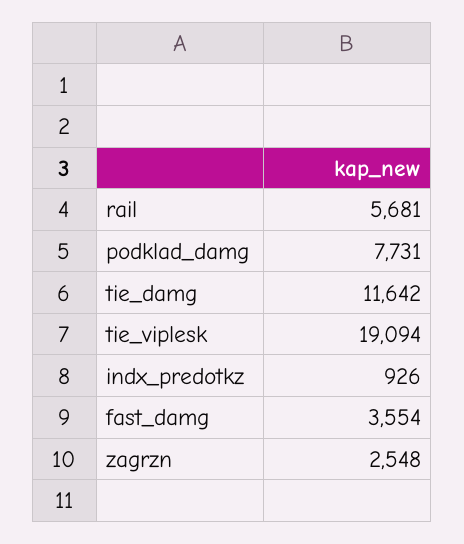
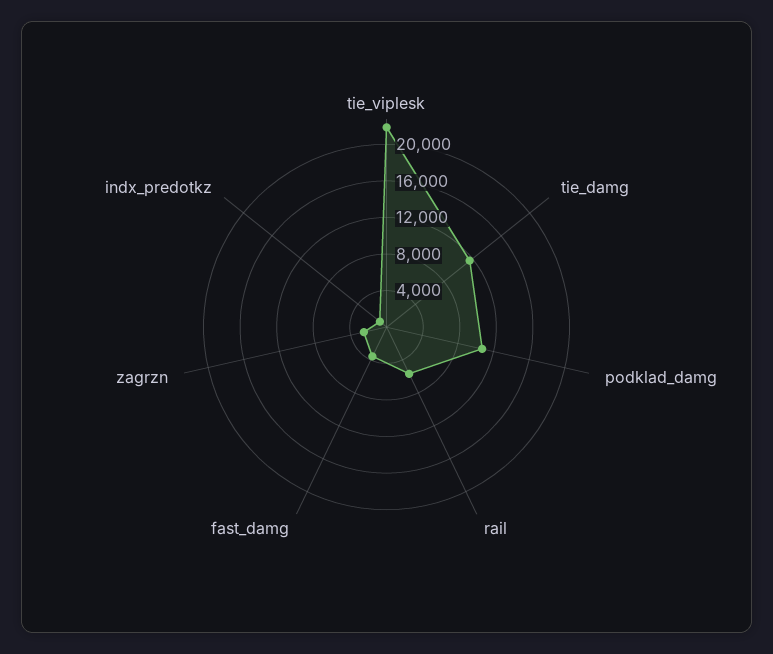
podklad_damg: 7731 -> 11000
tie_viplesk: 19094 -> 22000

